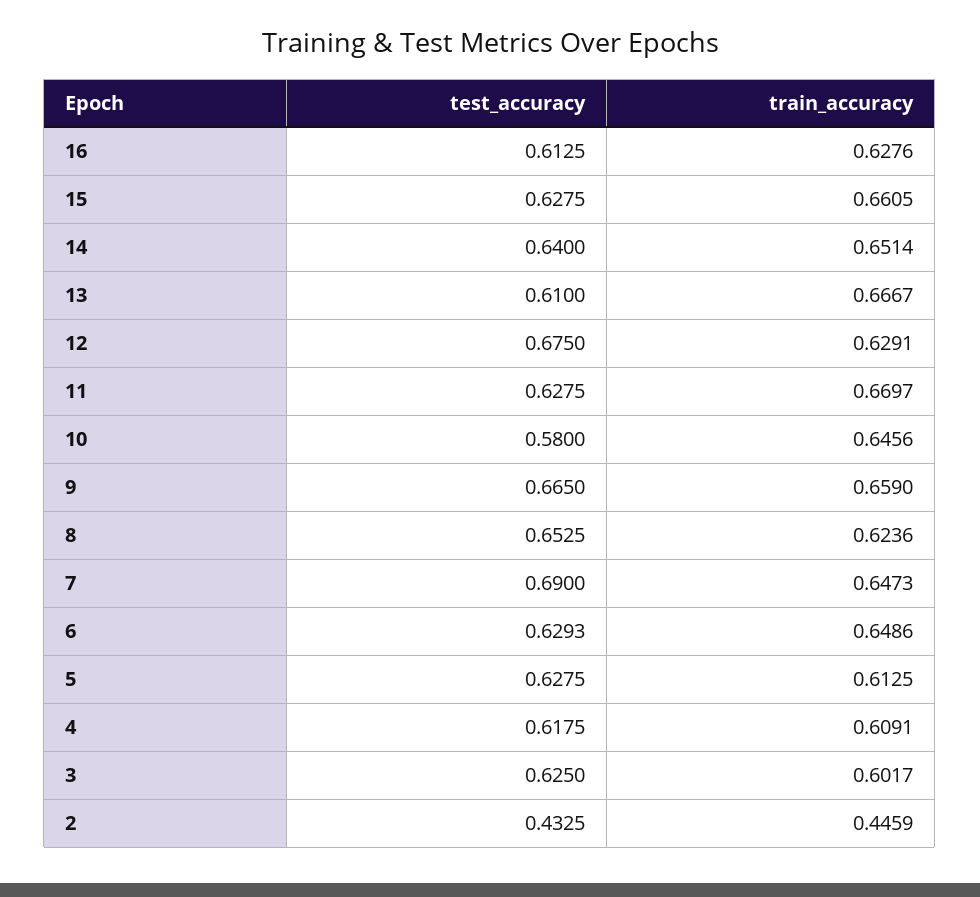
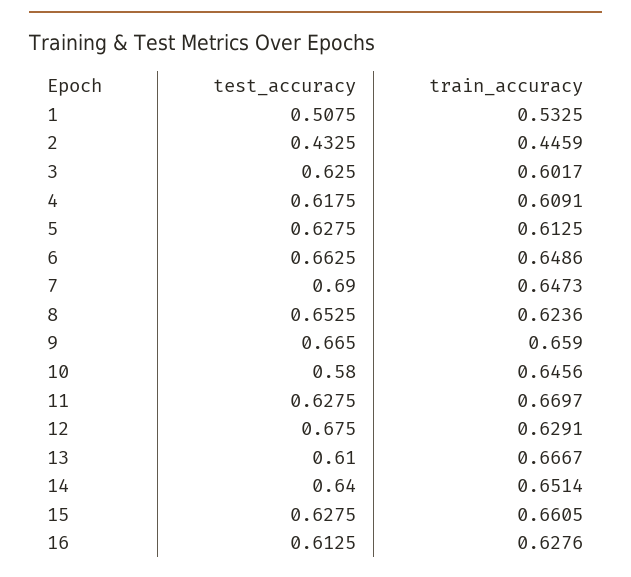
test_accuracy, 6: 0.6293 -> 0.6625
test_accuracy, 1: none -> 0.5075
train_accuracy, 1: none -> 0.5325

